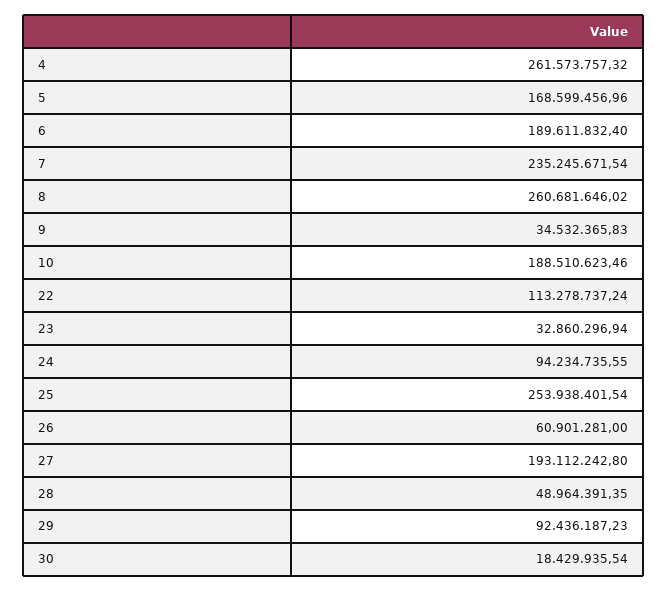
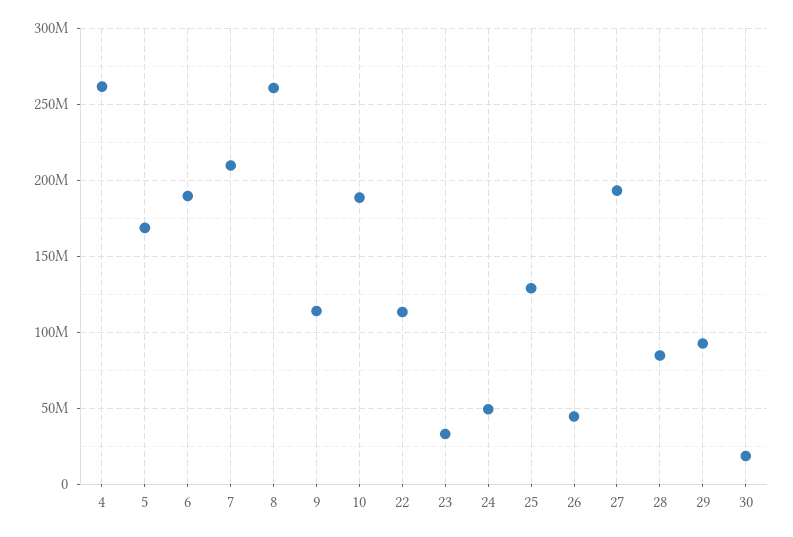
7: 235245671.54 -> 210000000
9: 34532365.83 -> 115000000
24: 94234735.55 -> 50000000
25: 253938401.54 -> 130000000
26: 60901281 -> 45000000
28: 48964391.35 -> 85000000

